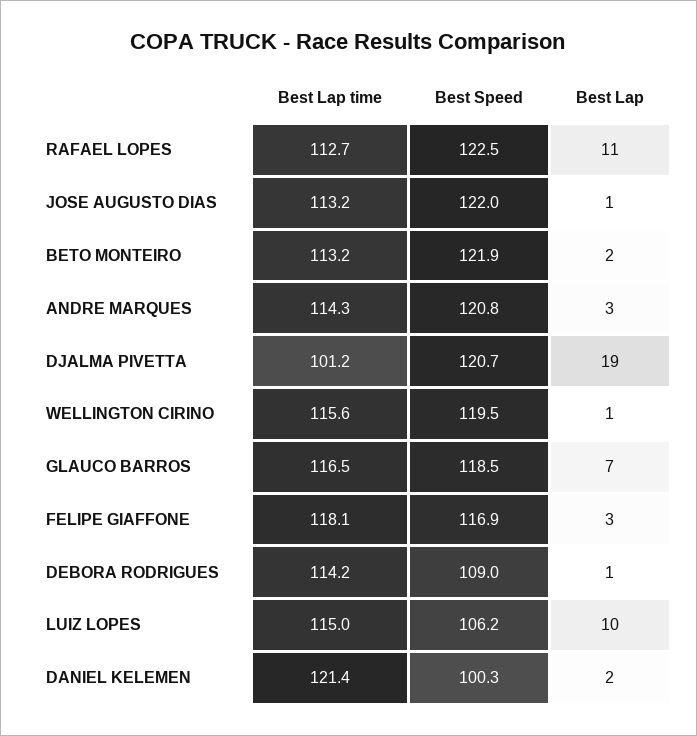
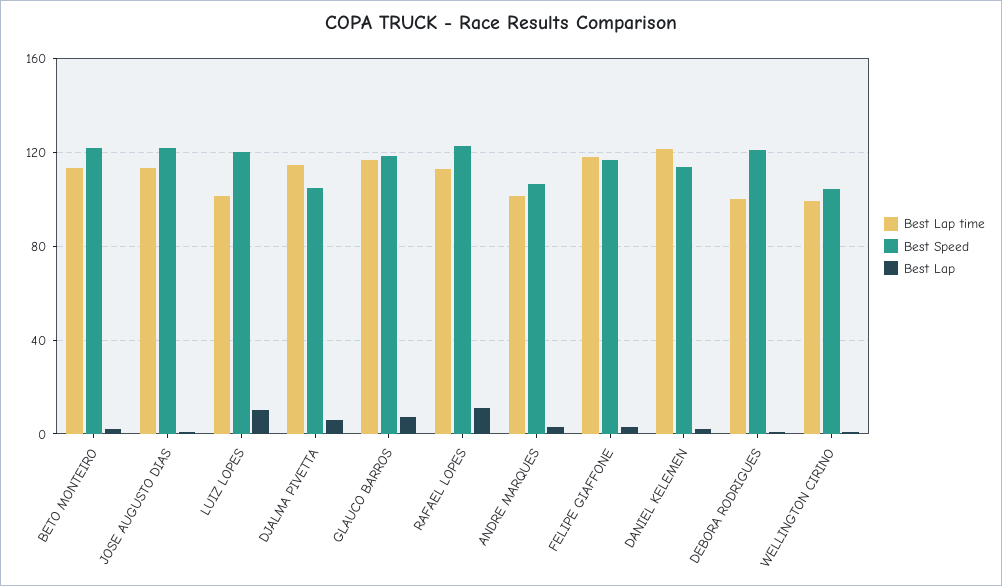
Best Lap time, ANDRE MARQUES: 114.3 -> 100
Best Speed, ANDRE MARQUES: 120.8 -> 105
Best Lap time, DJALMA PIVETTA: 101.2 -> 115
Best Speed, DJALMA PIVETTA: 120.7 -> 105
Best Lap, DJALMA PIVETTA: 19 -> 5
Best Lap time, WELLINGTON CIRINO: 115.6 -> 100
Best Speed, WELLINGTON CIRINO: 119.5 -> 105
Best Lap time, DEBORA RODRIGUES: 114.2 -> 100
Best Speed, DEBORA RODRIGUES: 109 -> 120
Best Lap time, LUIZ LOPES: 115 -> 100
Best Speed, LUIZ LOPES: 106.2 -> 120
Best Speed, DANIEL KELEMEN: 100.3 -> 115

